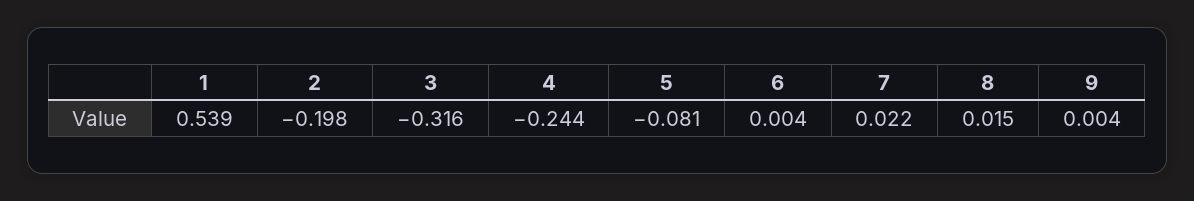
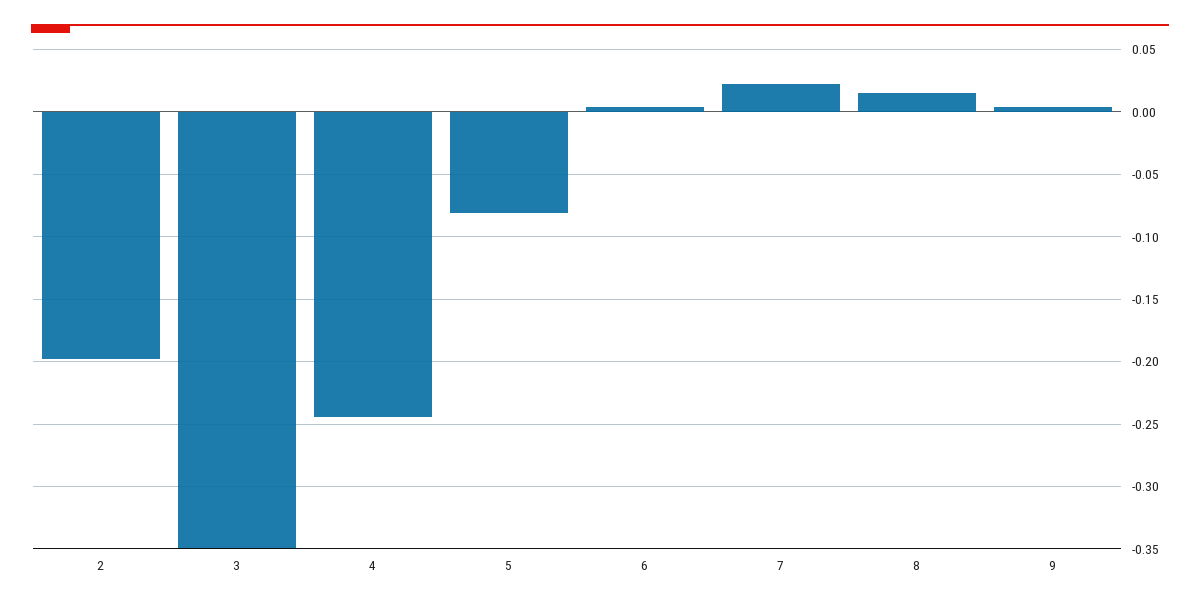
1: 0.539 -> none
3: -0.316 -> -0.35

